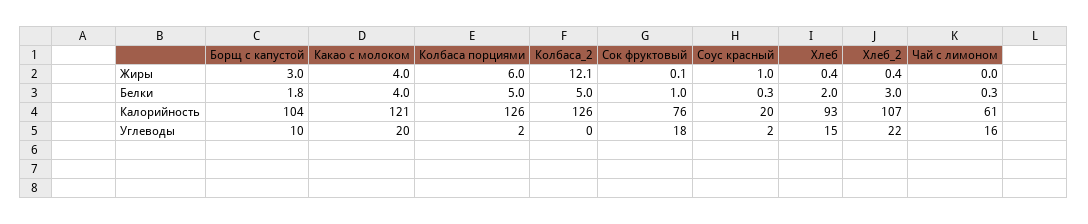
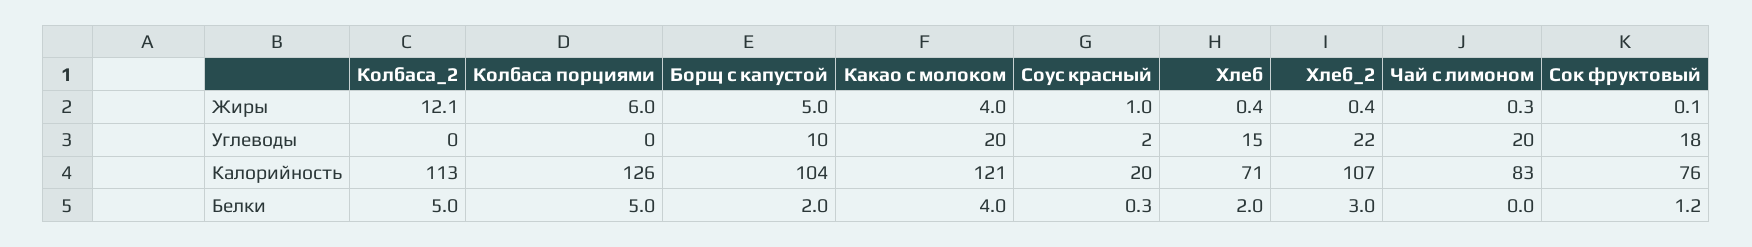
Борщ с капустой, Жиры: 3 -> 5
Чай с лимоном, Жиры: 0 -> 0.3
Борщ с капустой, Белки: 1.8 -> 2
Сок фруктовый, Белки: 1 -> 1.2
Чай с лимоном, Белки: 0.3 -> 0
Колбаса_2, Калорийность: 126 -> 113
Хлеб, Калорийность: 93 -> 71
Чай с лимоном, Калорийность: 61 -> 83
Колбаса порциями, Углеводы: 2 -> 0
Чай с лимоном, Углеводы: 16 -> 20

